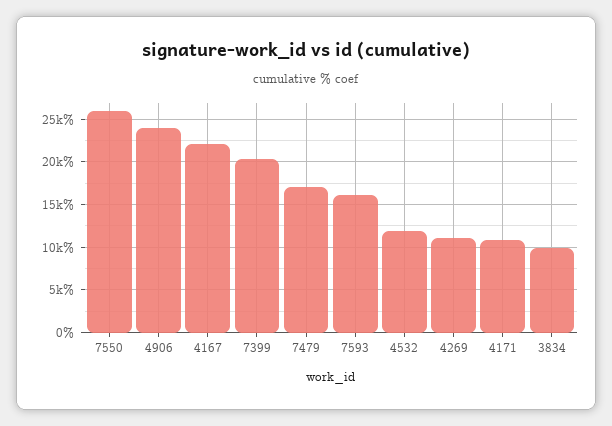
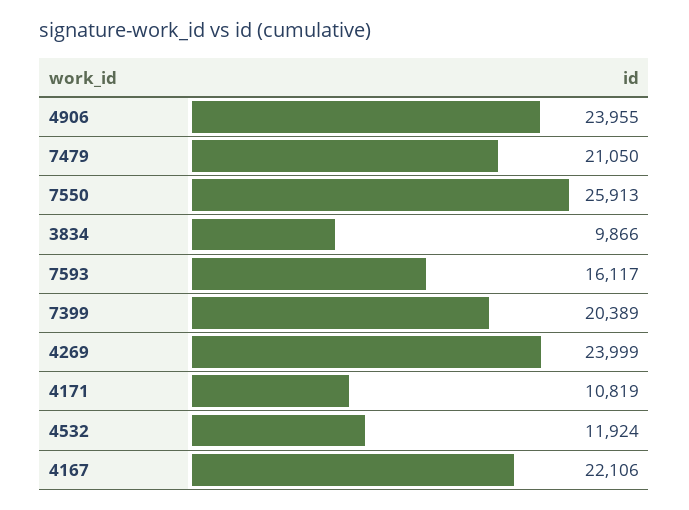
7479: 17000 -> 21050
4269: 11000 -> 23999

